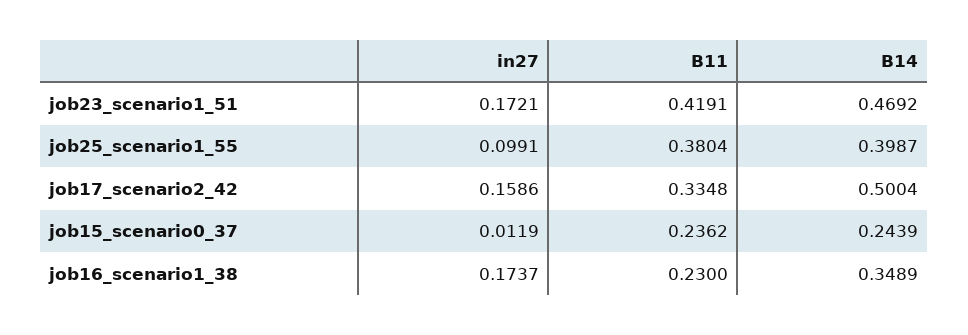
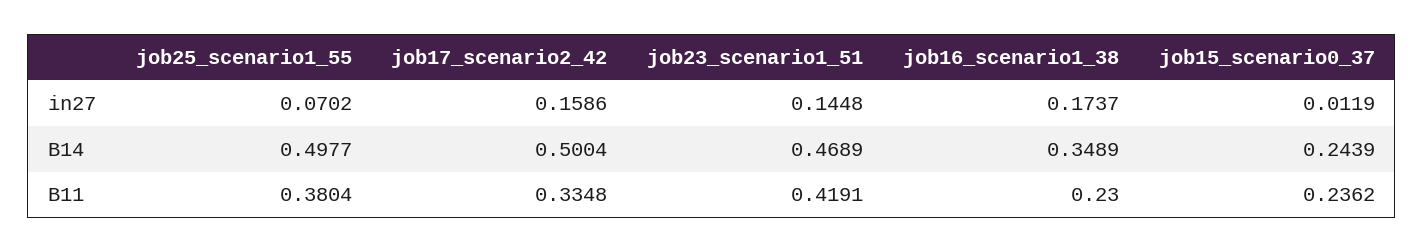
in27, job23_scenario1_51: 0.1721 -> 0.1448
B14, job23_scenario1_51: 0.4692 -> 0.4689
in27, job25_scenario1_55: 0.0991 -> 0.0702
B14, job25_scenario1_55: 0.3987 -> 0.4977

